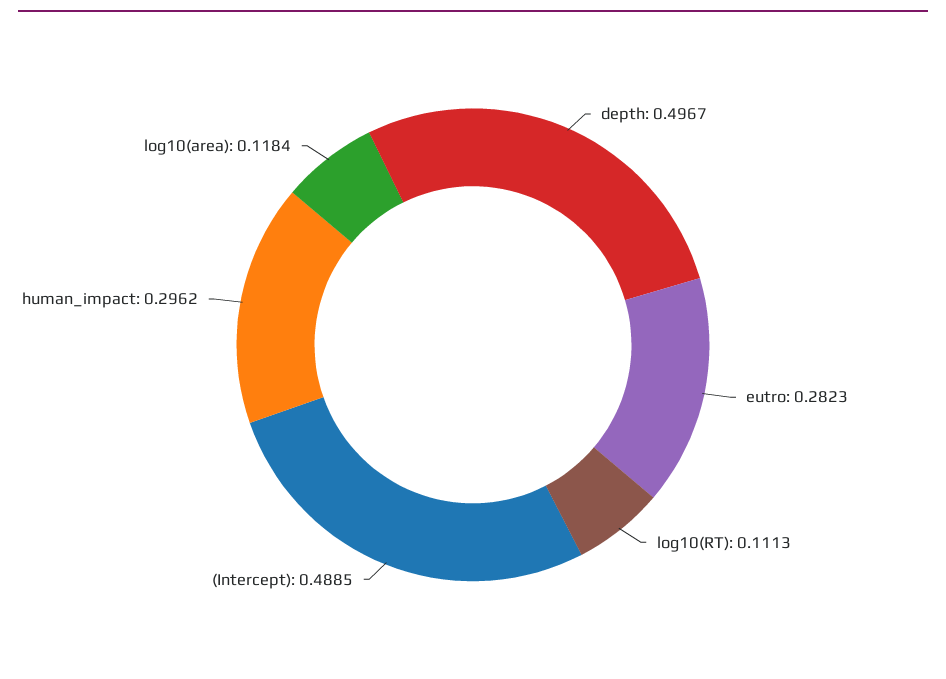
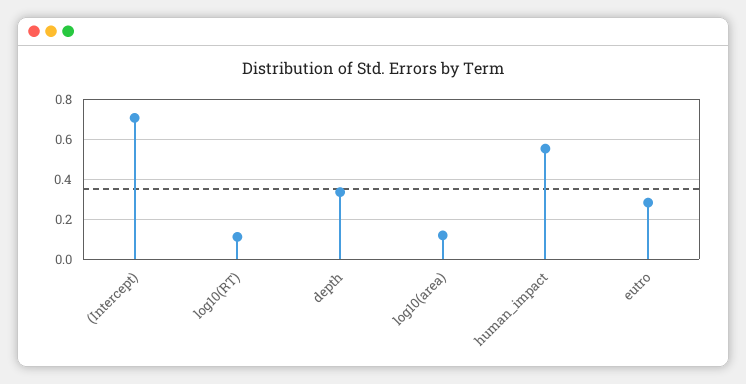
depth: 0.4967 -> 0.35
(Intercept): 0.4885 -> 0.7
human_impact: 0.2962 -> 0.55

